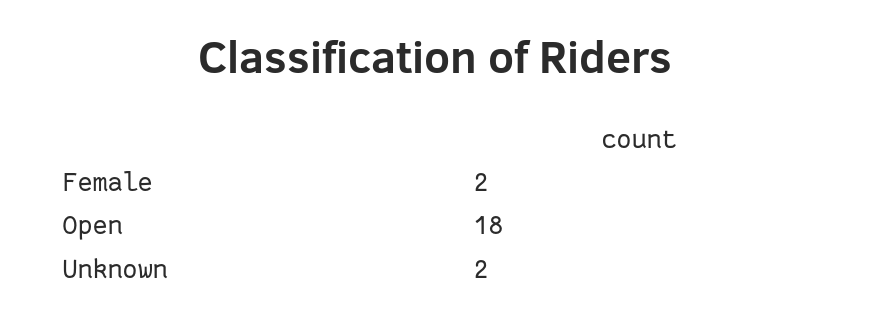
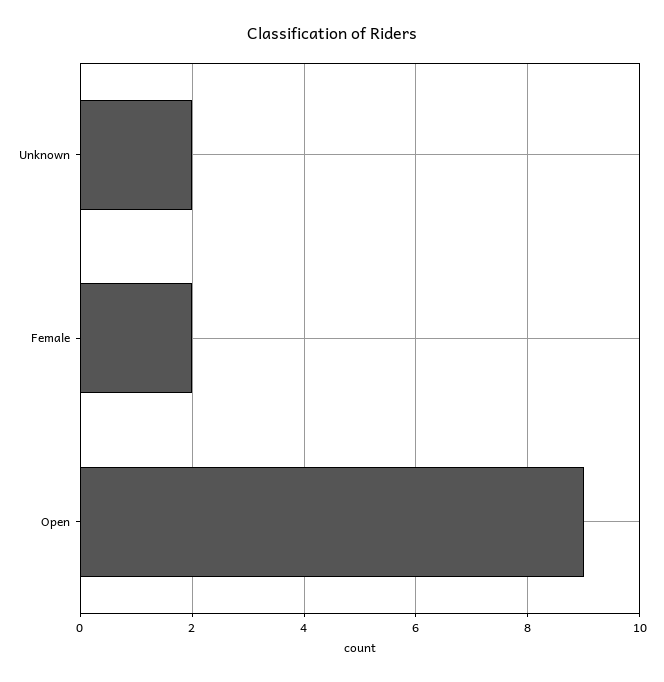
Open: 18 -> 9

